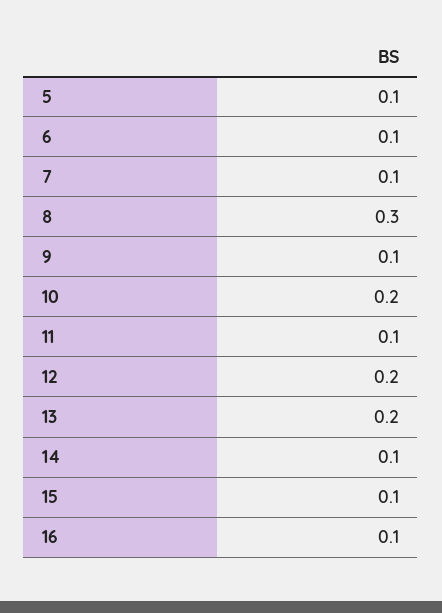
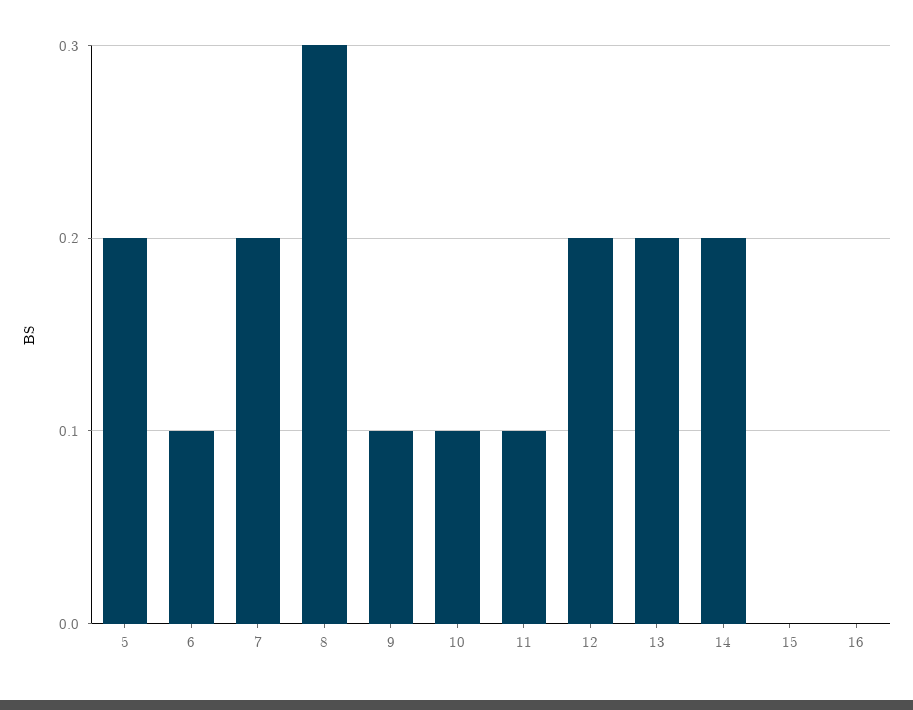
5: 0.1 -> 0.2
7: 0.1 -> 0.2
10: 0.2 -> 0.1
14: 0.1 -> 0.2
15: 0.1 -> 0
16: 0.1 -> 0

